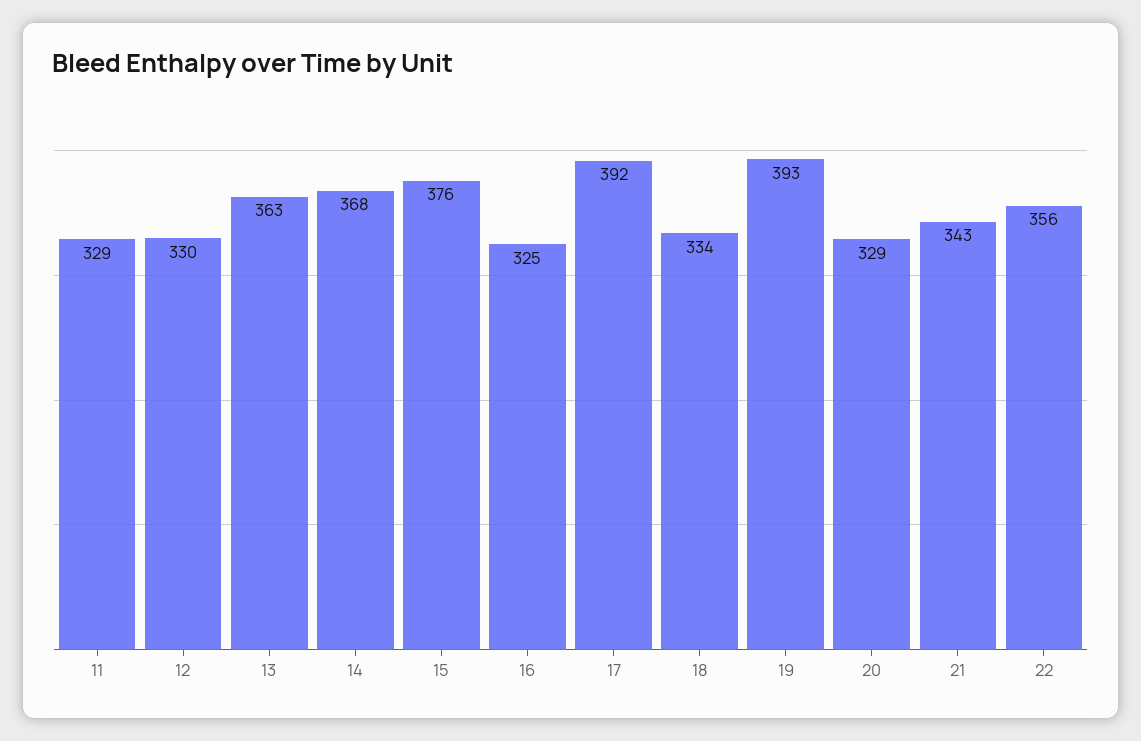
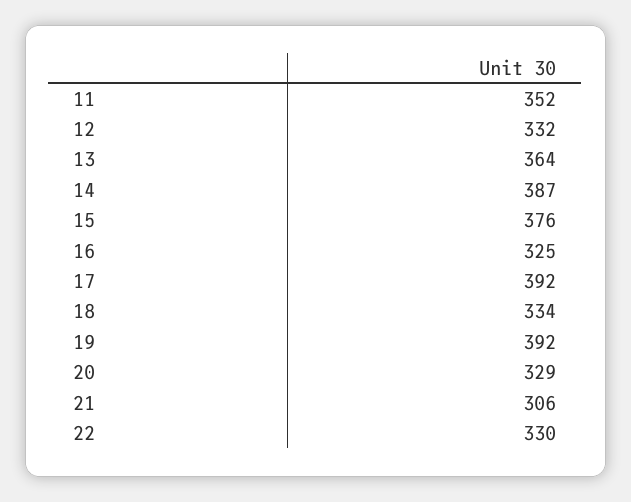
11: 329 -> 352
12: 330 -> 332
13: 363 -> 364
14: 368 -> 387
19: 393 -> 392
21: 343 -> 306
22: 356 -> 330

